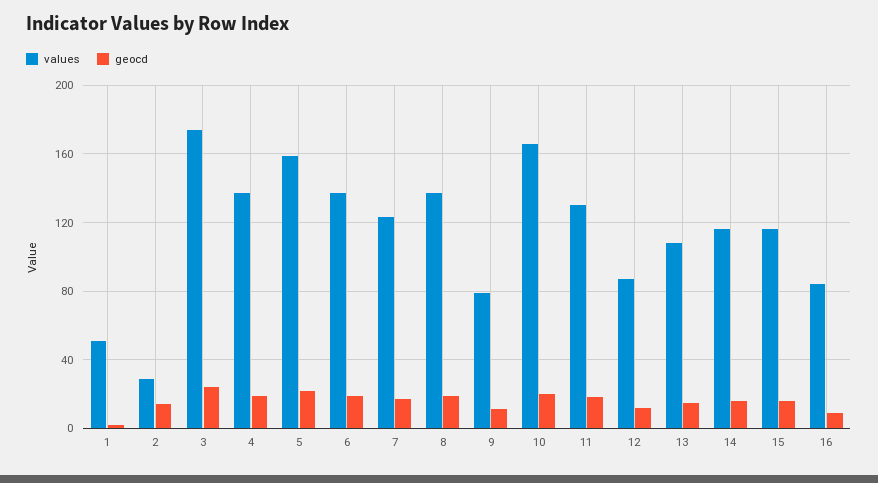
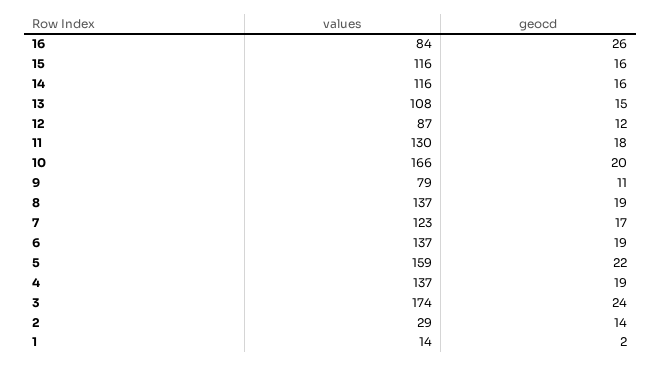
values, 1: 50 -> 14
geocd, 16: 10 -> 26

